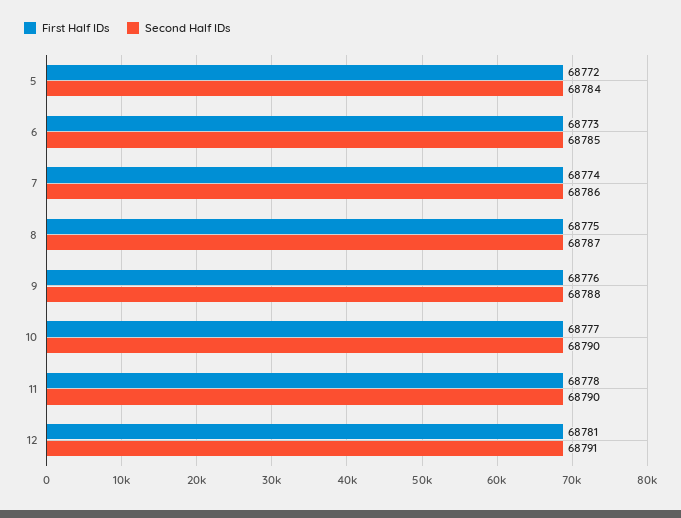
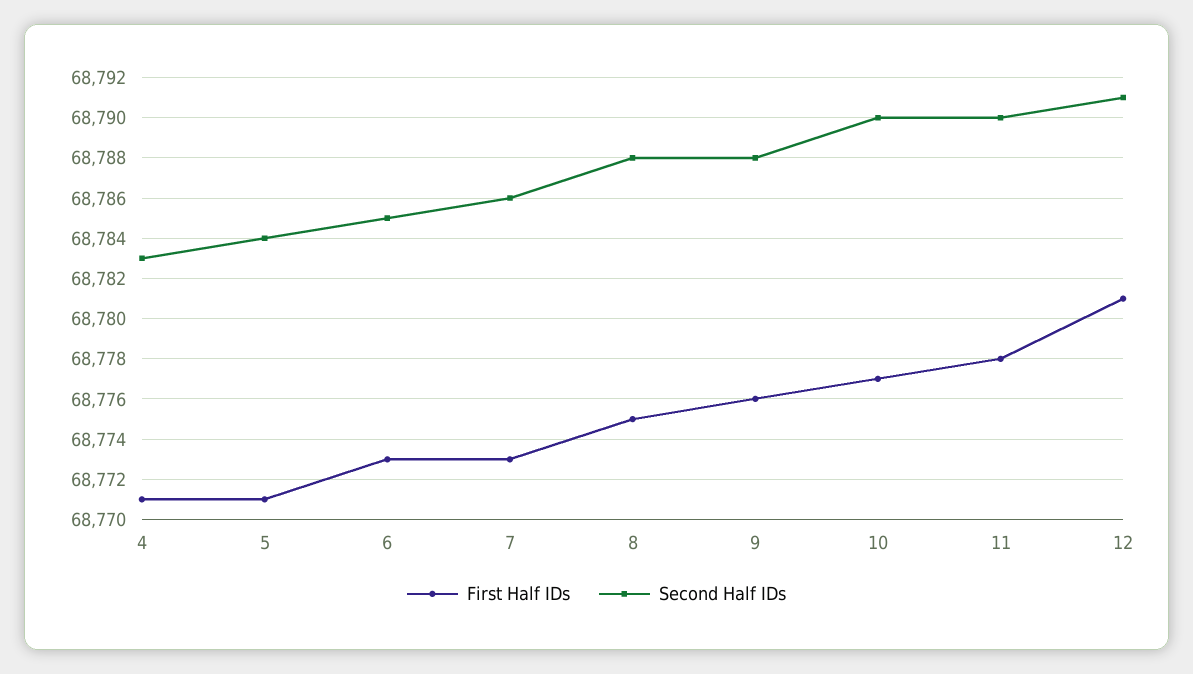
First Half IDs, 5: 68772 -> 68771
First Half IDs, 7: 68774 -> 68773
Second Half IDs, 8: 68787 -> 68788
First Half IDs, 4: none -> 68771
Second Half IDs, 4: none -> 68783

